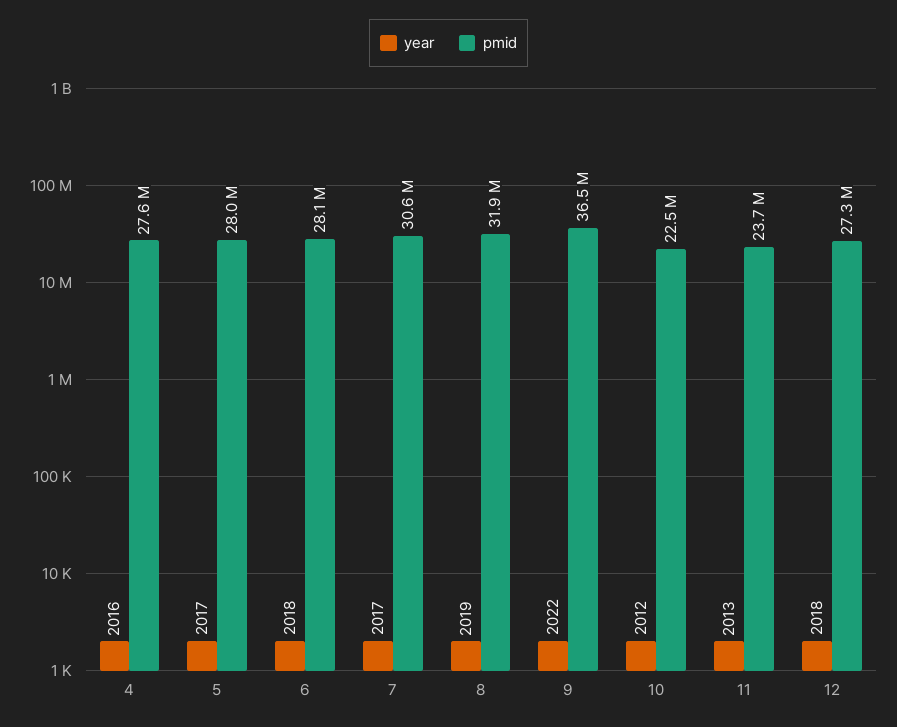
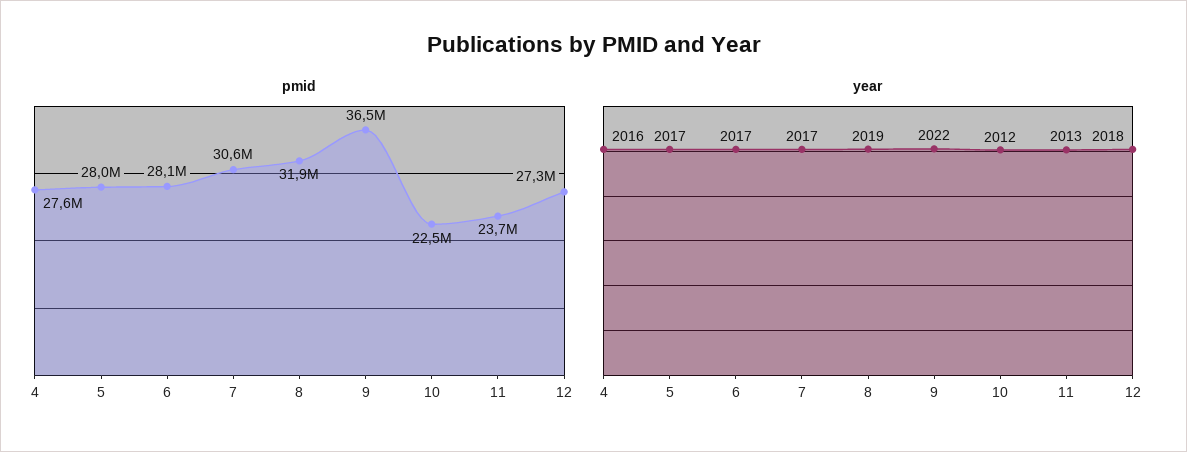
year, 6: 2018 -> 2017

